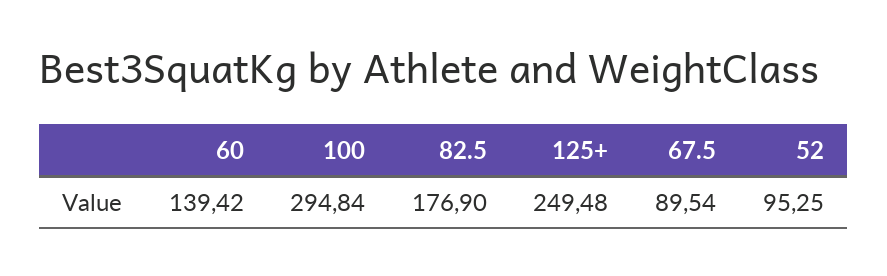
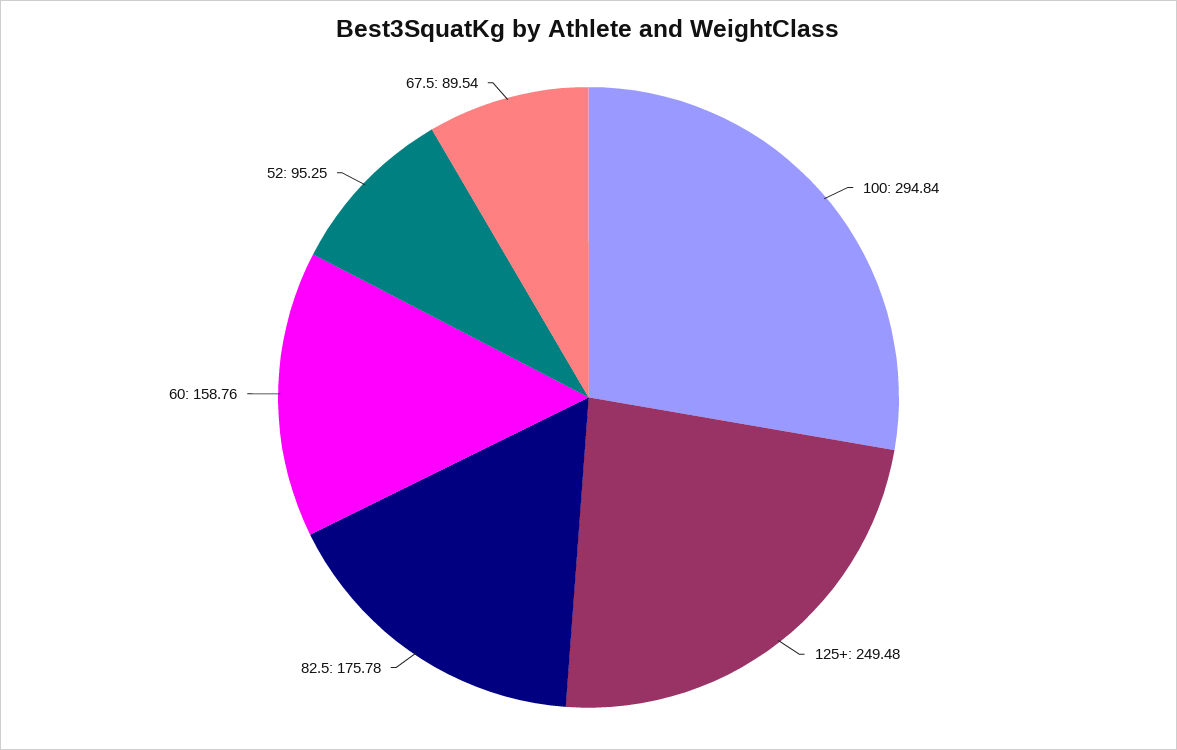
60: 139.42 -> 158.76
82.5: 176.9 -> 175.78

